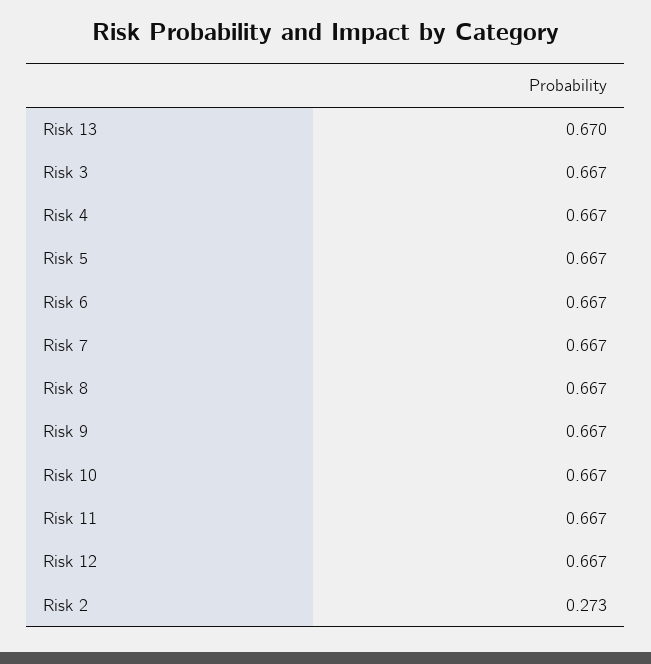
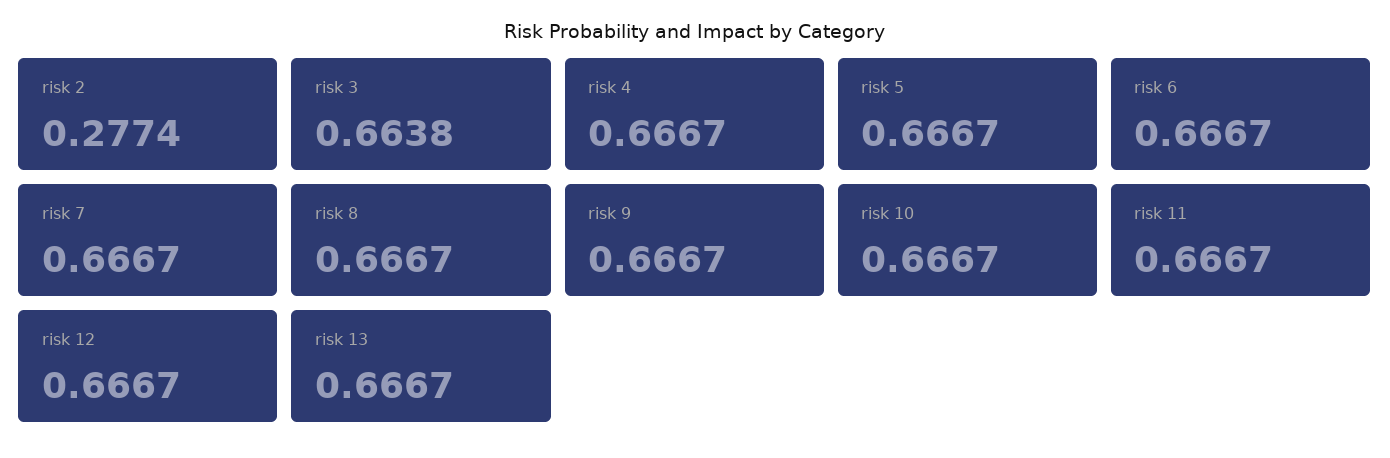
Risk 13: 0.67 -> 0.6667
Risk 3: 0.667 -> 0.6638
Risk 2: 0.273 -> 0.2774

